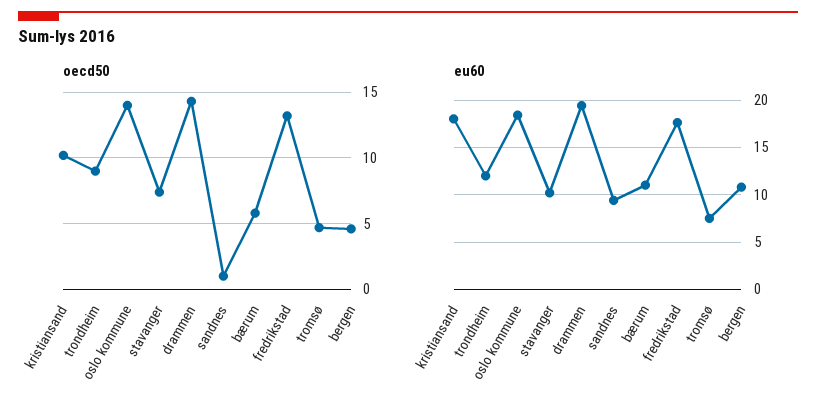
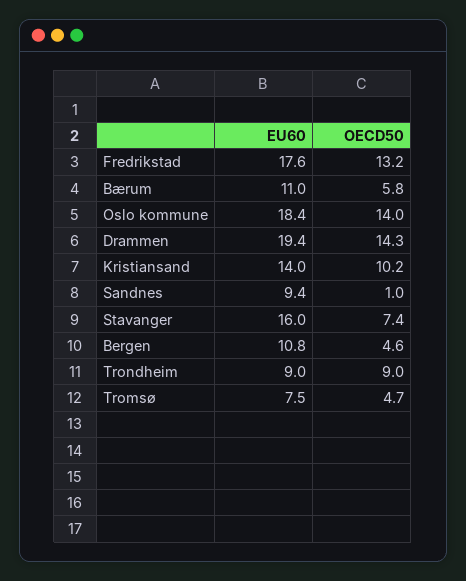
eu60, kristiansand: 18 -> 14
eu60, trondheim: 12 -> 9
eu60, stavanger: 10 -> 16

